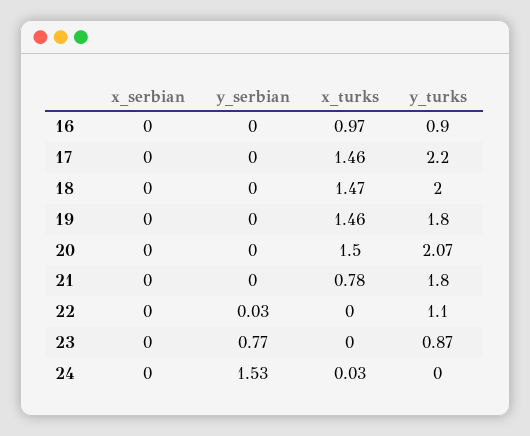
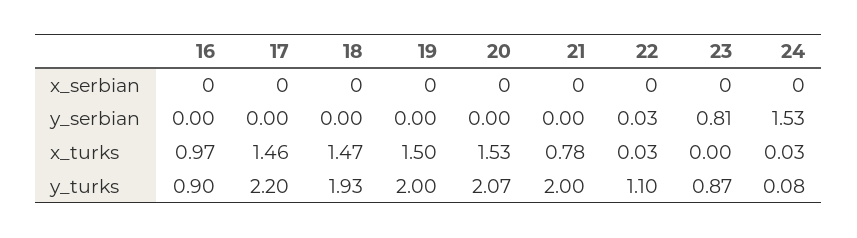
y_turks, 18: 2 -> 1.93
x_turks, 19: 1.46 -> 1.5
y_turks, 19: 1.8 -> 2
x_turks, 20: 1.5 -> 1.53
y_turks, 21: 1.8 -> 2
x_turks, 22: 0 -> 0.03
y_serbian, 23: 0.77 -> 0.81
y_turks, 24: 0 -> 0.08

